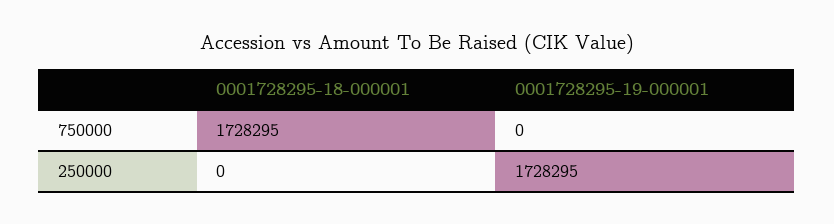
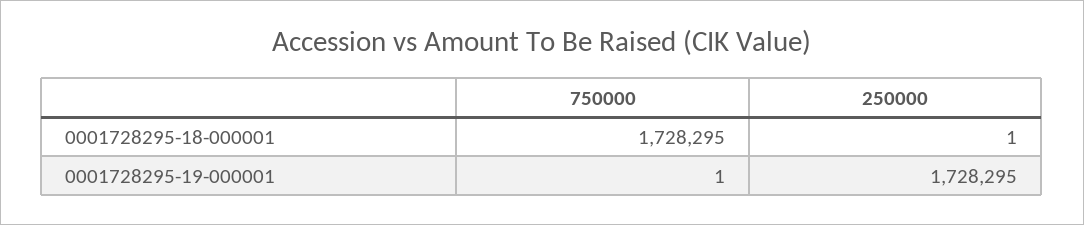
0001728295-19-000001, 750000: 0 -> 1
0001728295-18-000001, 250000: 0 -> 1

